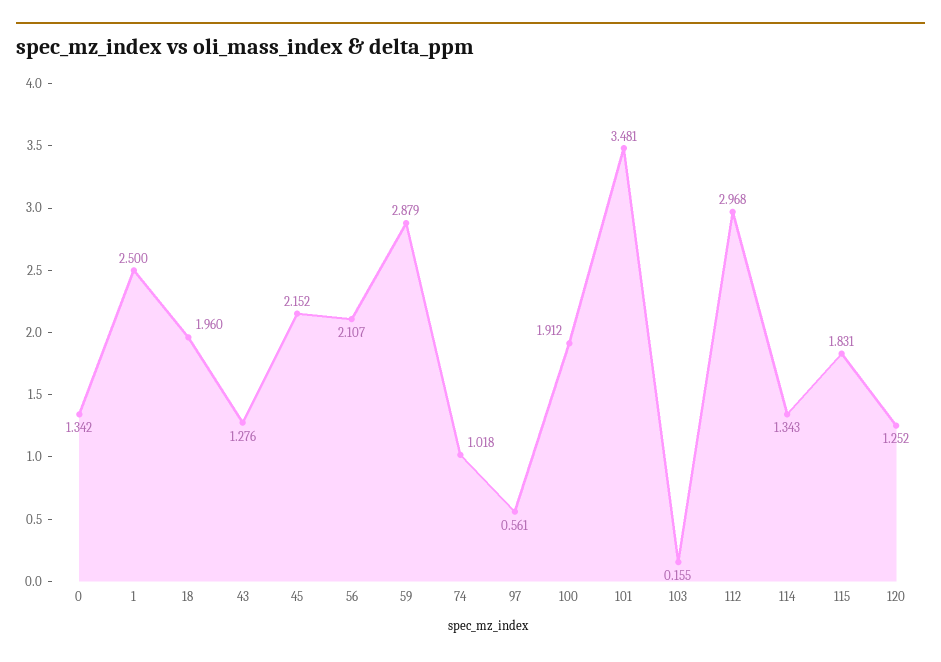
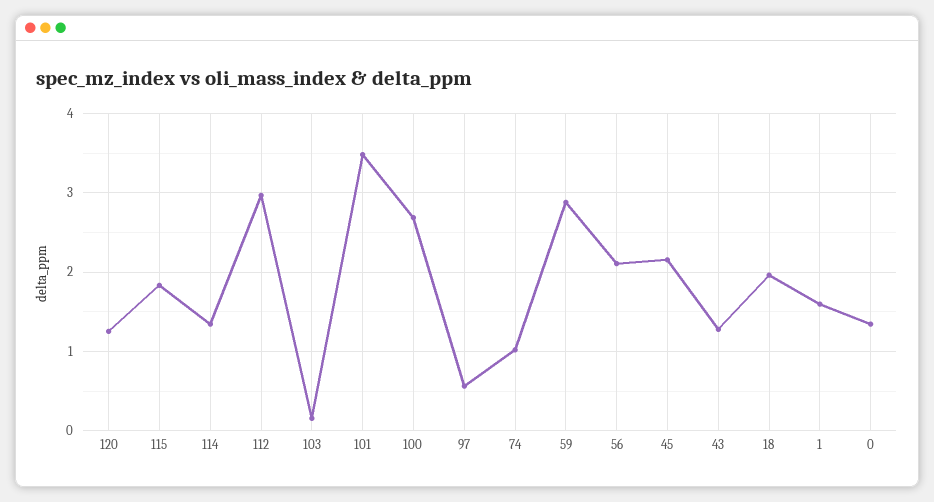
1: 2.5 -> 1.6
100: 1.912 -> 2.7

